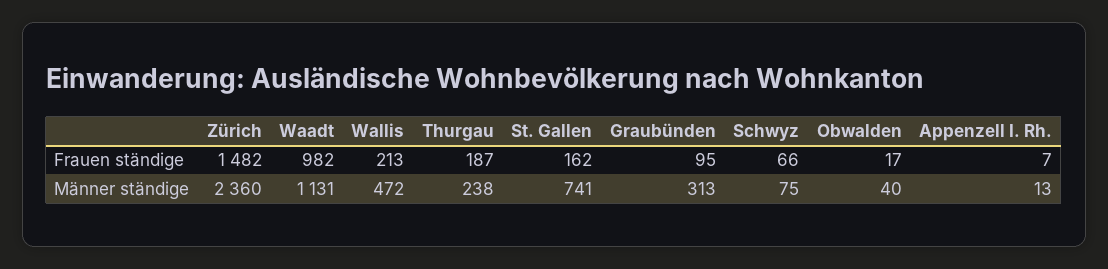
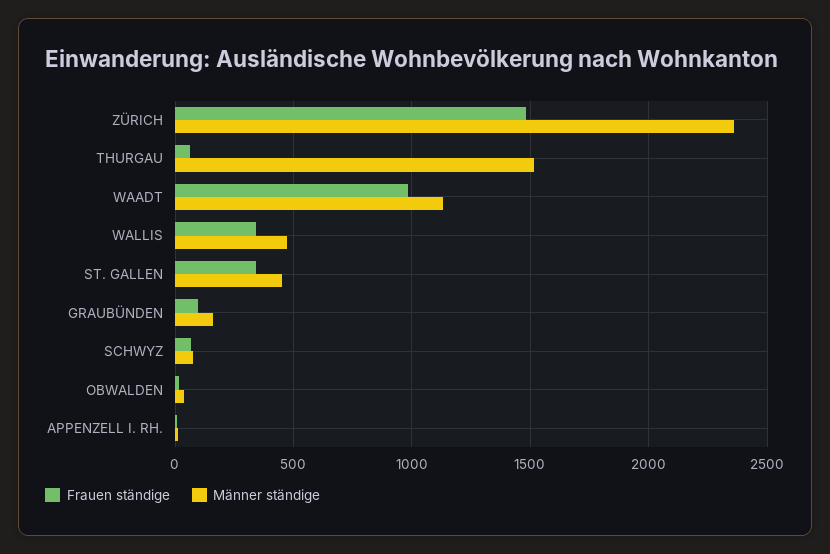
Frauen ständige, Wallis: 213 -> 350
Frauen ständige, Thurgau: 187 -> 50
Frauen ständige, St. Gallen: 162 -> 350
Männer ständige, Thurgau: 238 -> 1500
Männer ständige, St. Gallen: 741 -> 450
Männer ständige, Graubünden: 313 -> 150

